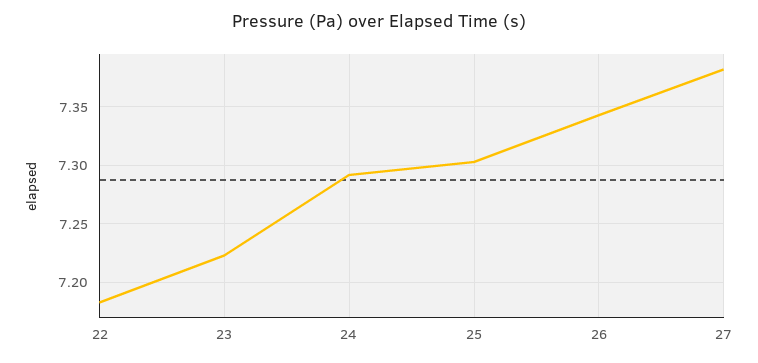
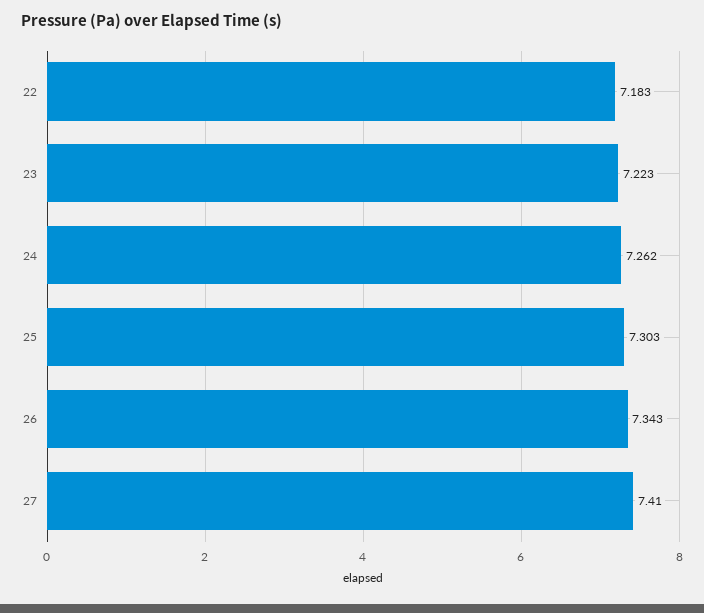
24: 7.29 -> 7.262
27: 7.38 -> 7.41

